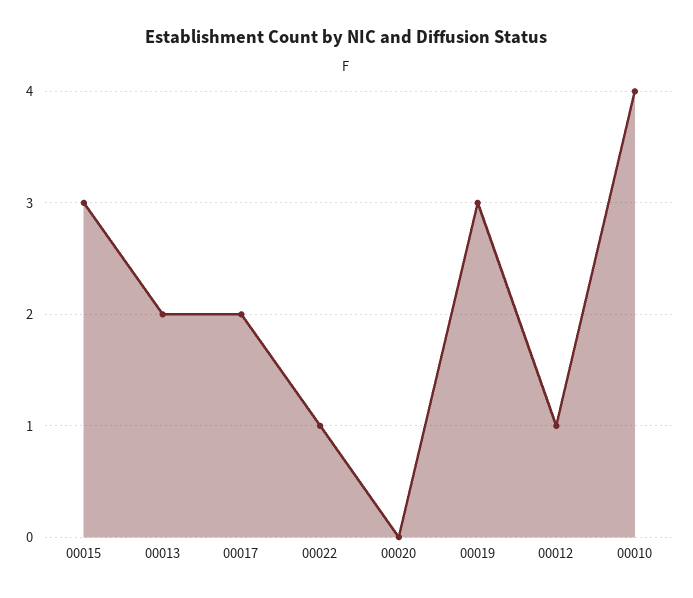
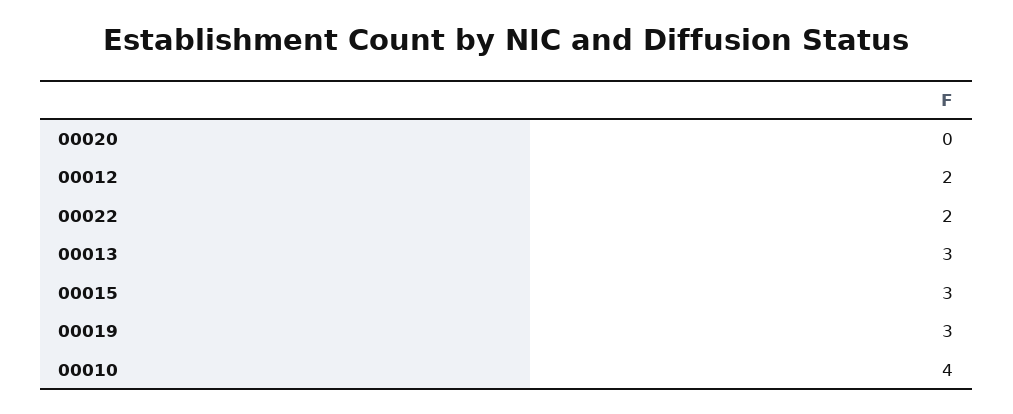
00013: 2 -> 3
00017: 2 -> none
00022: 1 -> 2
00012: 1 -> 2

